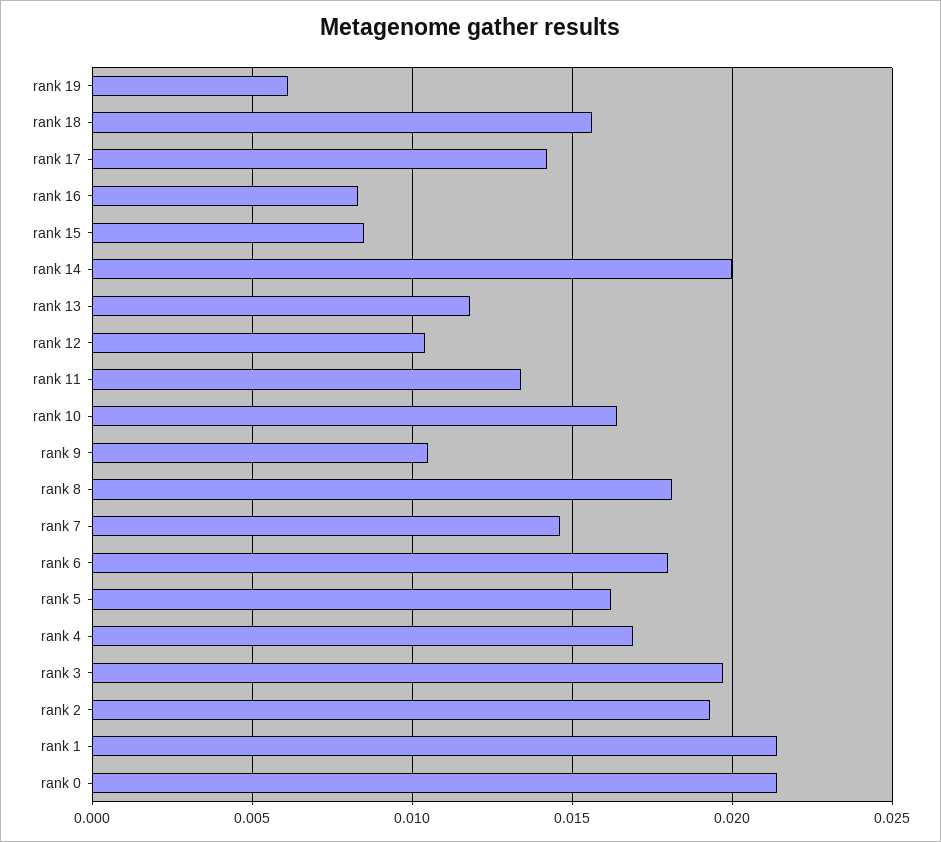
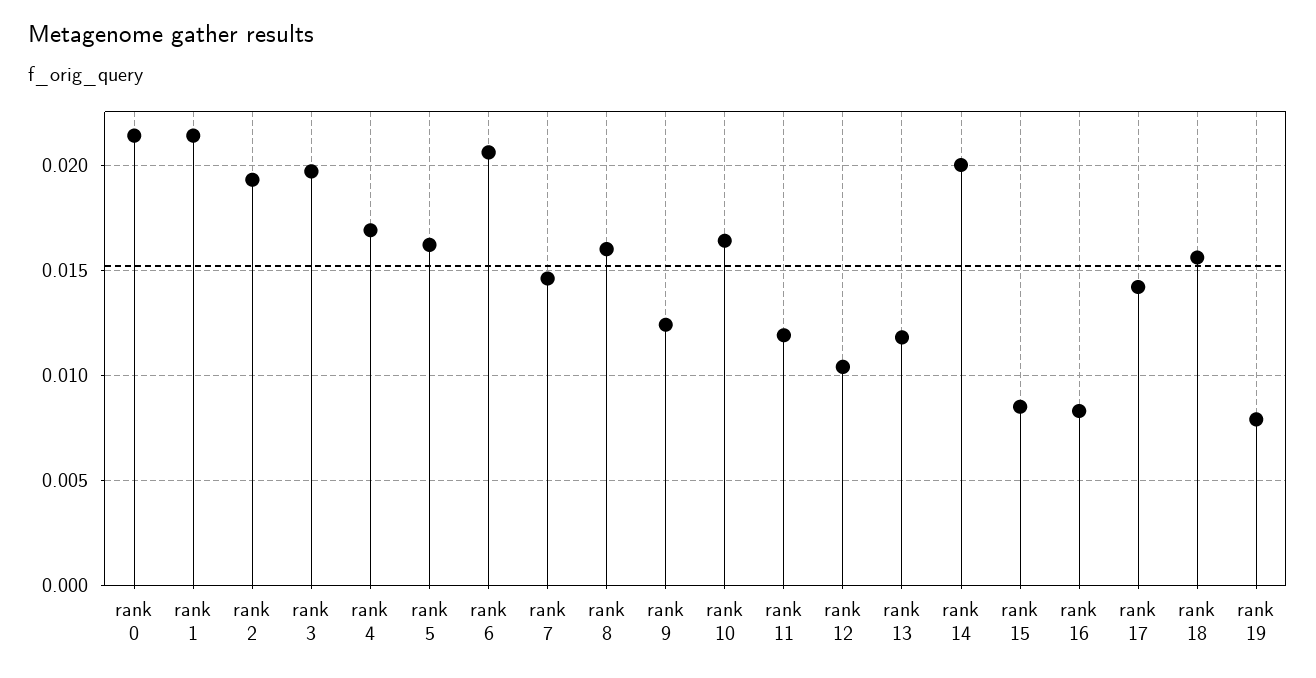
rank 19: 0.006 -> 0.008
rank 11: 0.0135 -> 0.012
rank 9: 0.0105 -> 0.0125
rank 8: 0.018 -> 0.016
rank 6: 0.018 -> 0.0205

